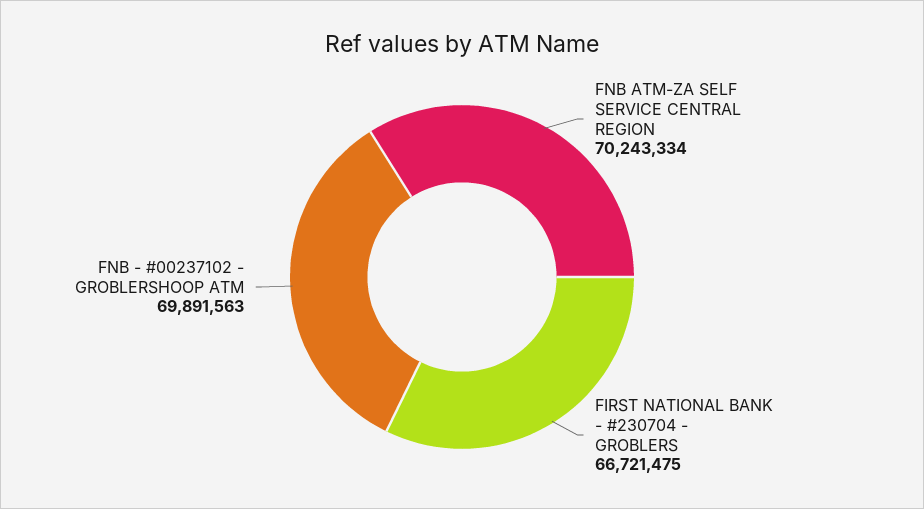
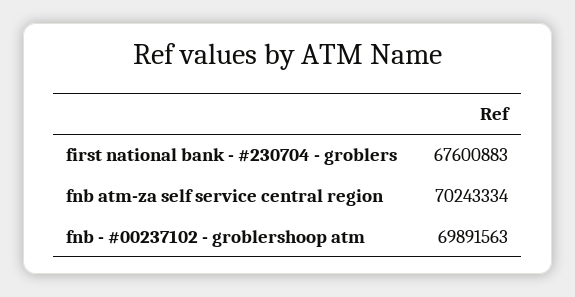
FIRST NATIONAL BANK - #230704 - GROBLERS: 66721475 -> 67600883

